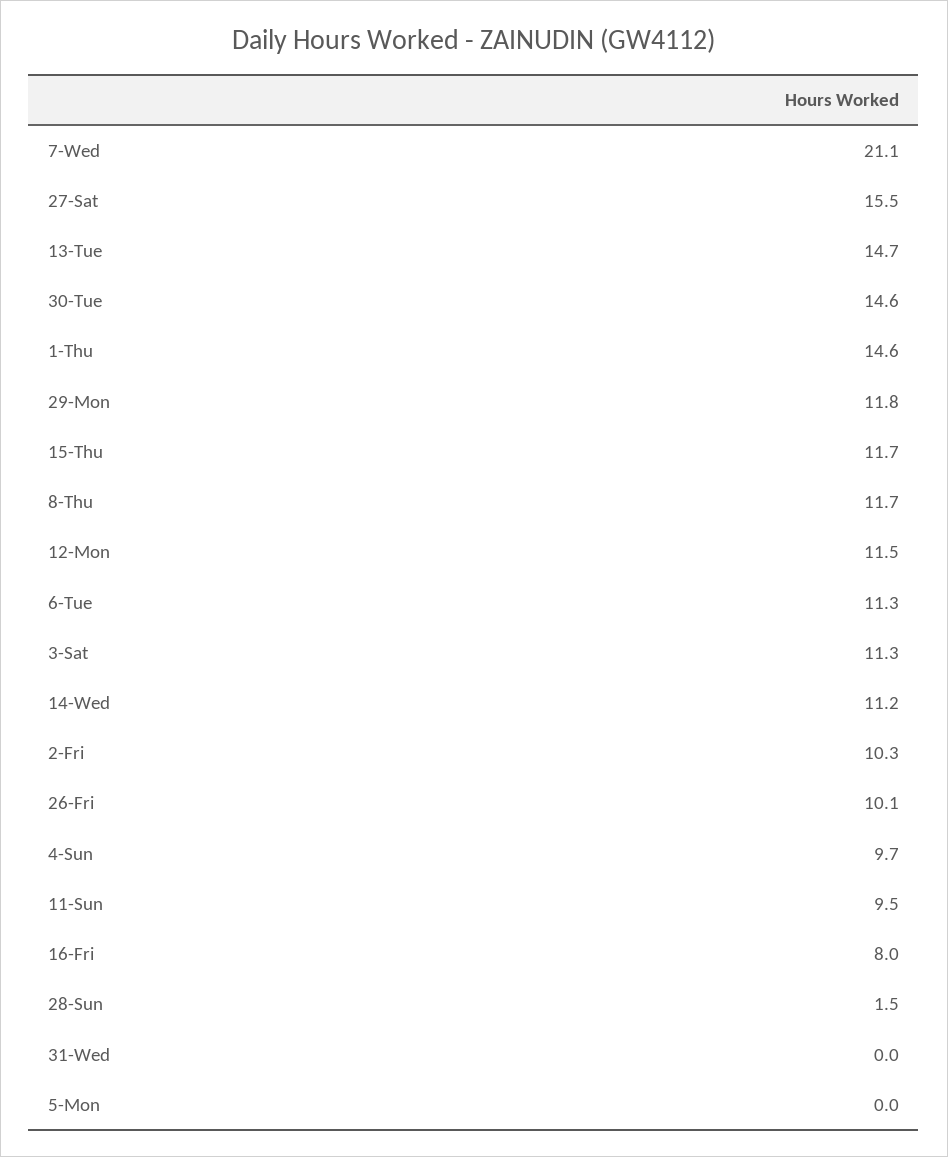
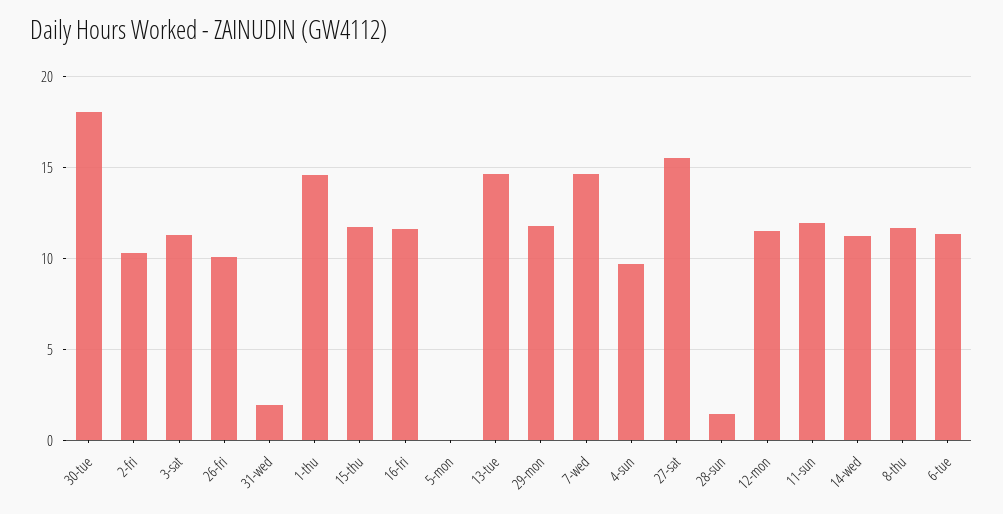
7-Wed: 21.1 -> 14.5
30-Tue: 14.6 -> 18
11-Sun: 9.5 -> 12
16-Fri: 8 -> 11.5
31-Wed: 0 -> 2

